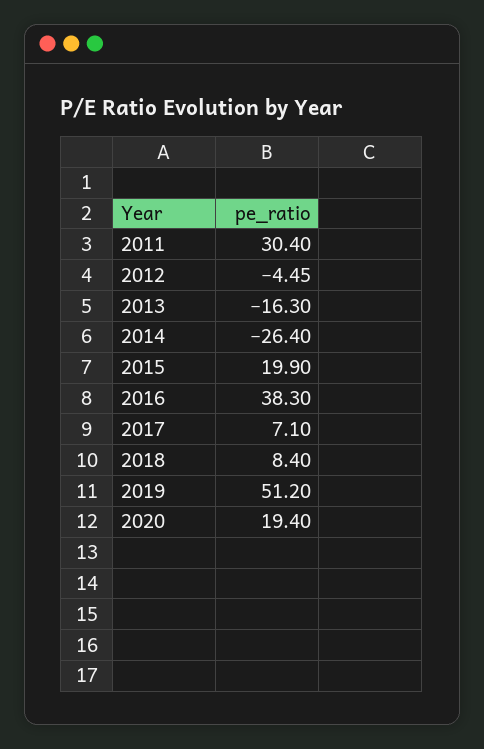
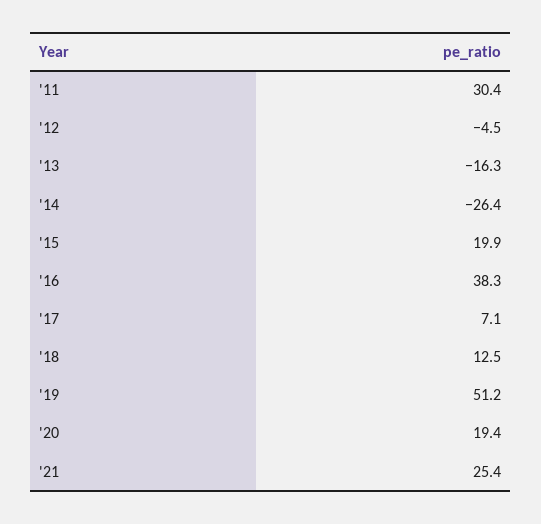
2018: 8.4 -> 12.5
'21: none -> 25.4

